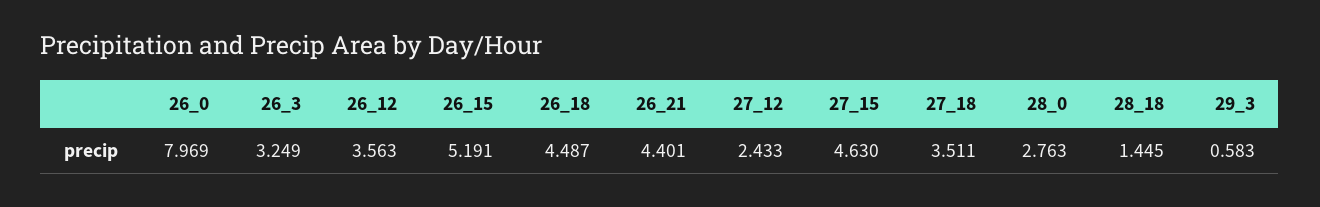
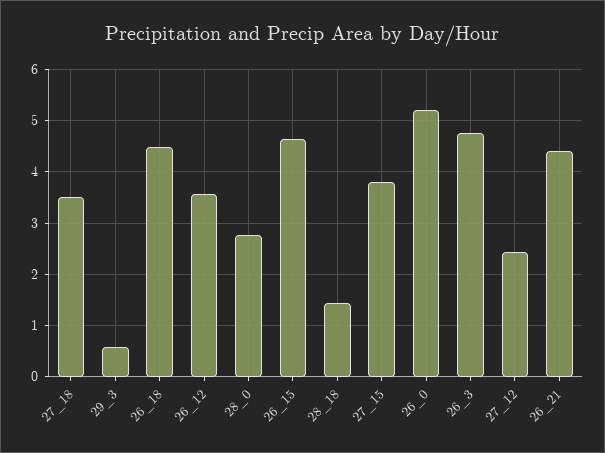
26_0: 7.969 -> 5.2
26_3: 3.249 -> 4.8
26_15: 5.191 -> 4.6
27_15: 4.63 -> 3.8

